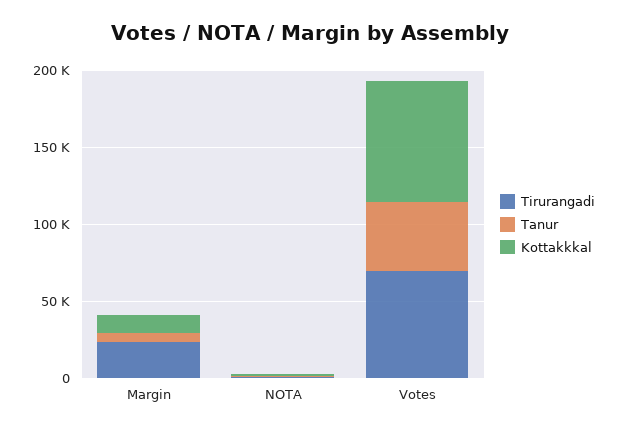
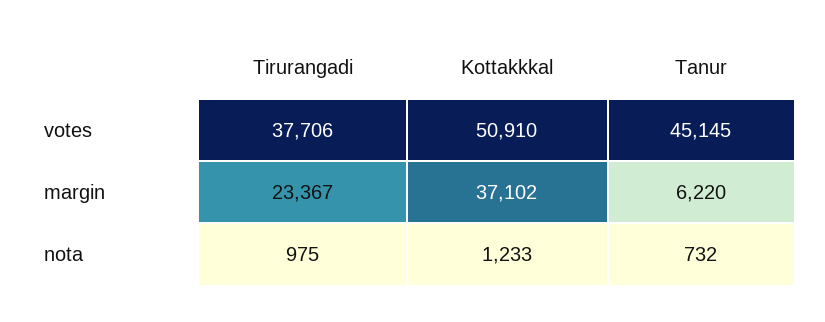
Kottakkkal, Margin: 10000 -> 37102
Tirurangadi, Votes: 70000 -> 37706
Kottakkkal, Votes: 80000 -> 50910

